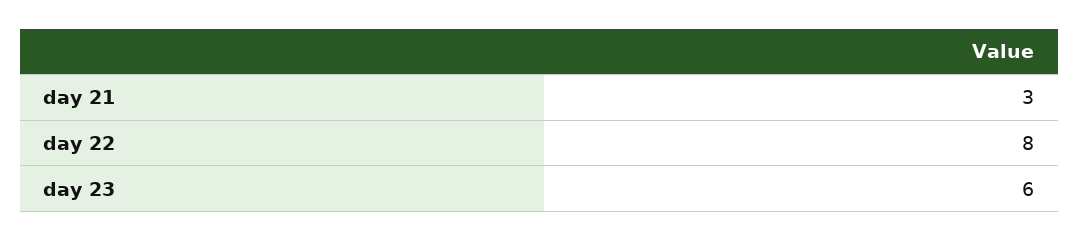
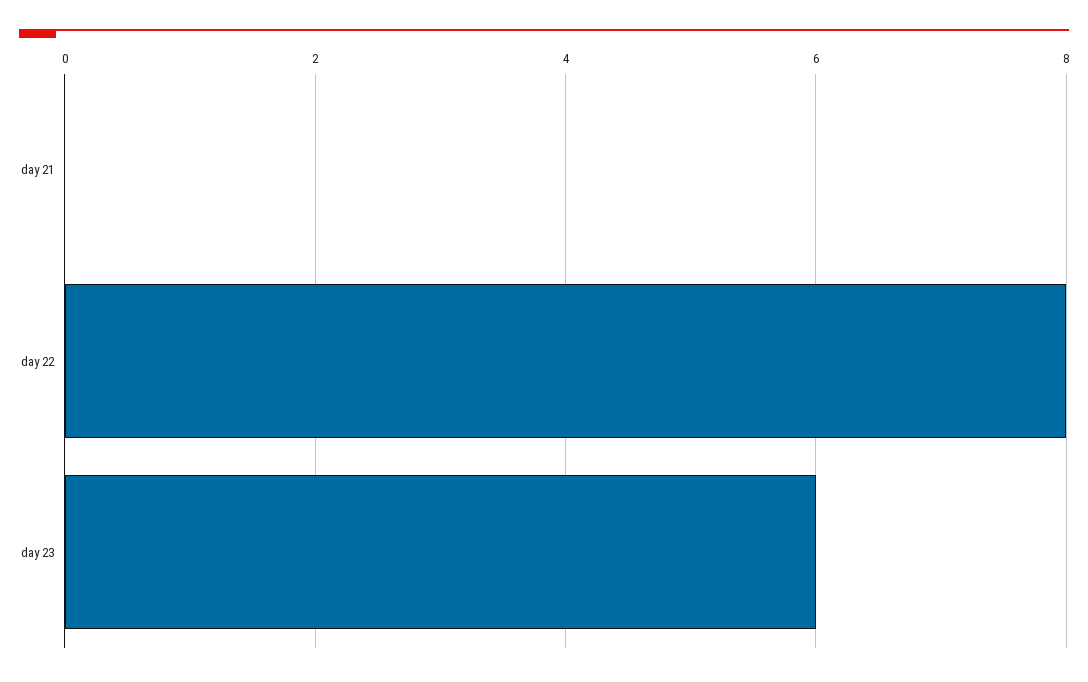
day 21: 3 -> 0

